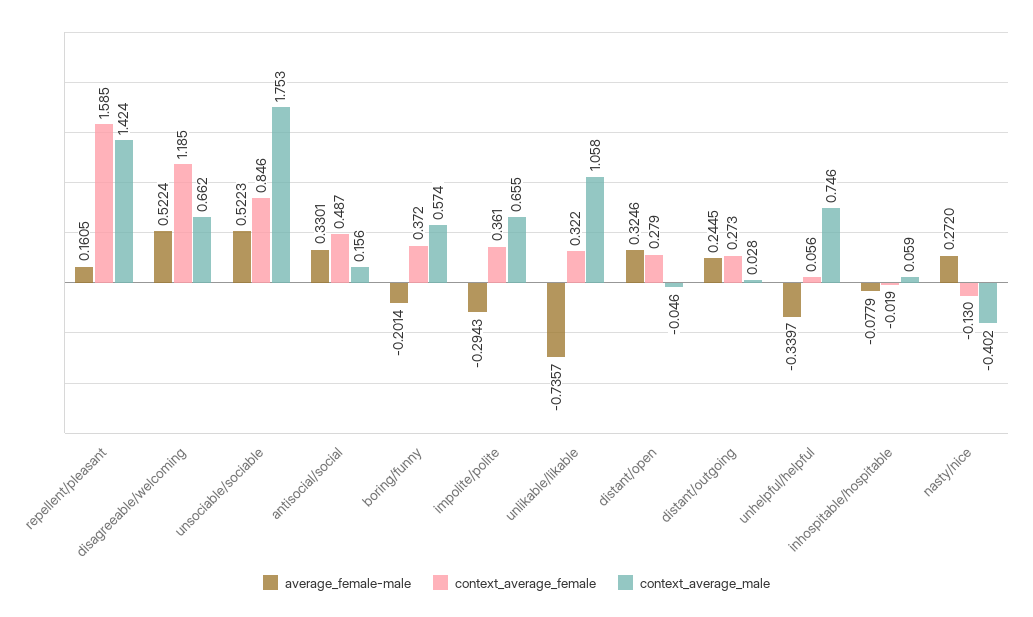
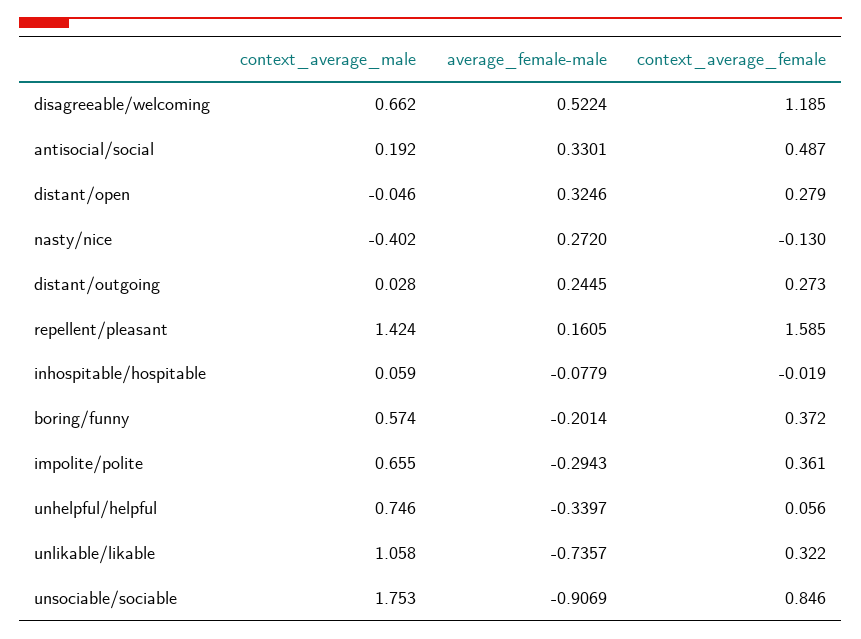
average_female-male, unsociable/sociable: 0.5223 -> -0.9069
context_average_male, antisocial/social: 0.156 -> 0.192

